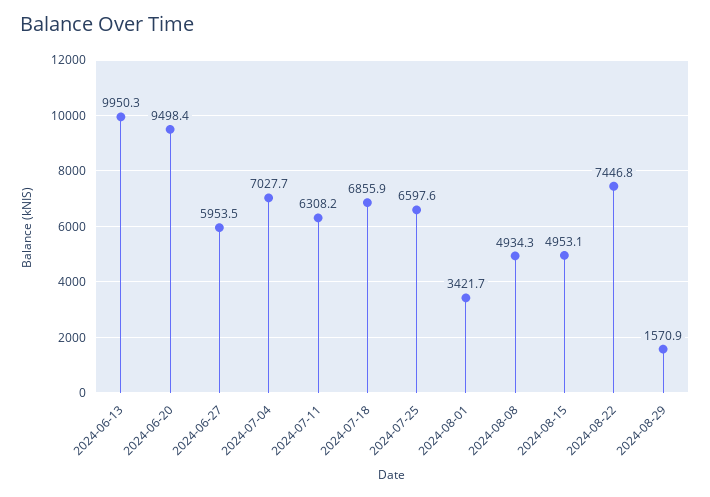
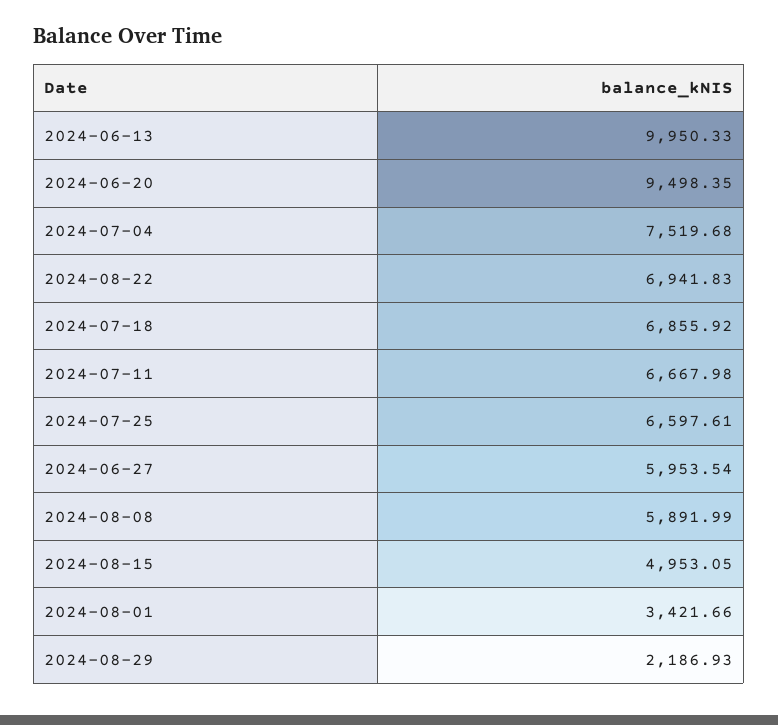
2024-07-04: 7027.7 -> 7519.68
2024-07-11: 6308.2 -> 6667.98
2024-08-08: 4934.3 -> 5891.99
2024-08-22: 7446.8 -> 6941.83
2024-08-29: 1570.9 -> 2186.93

